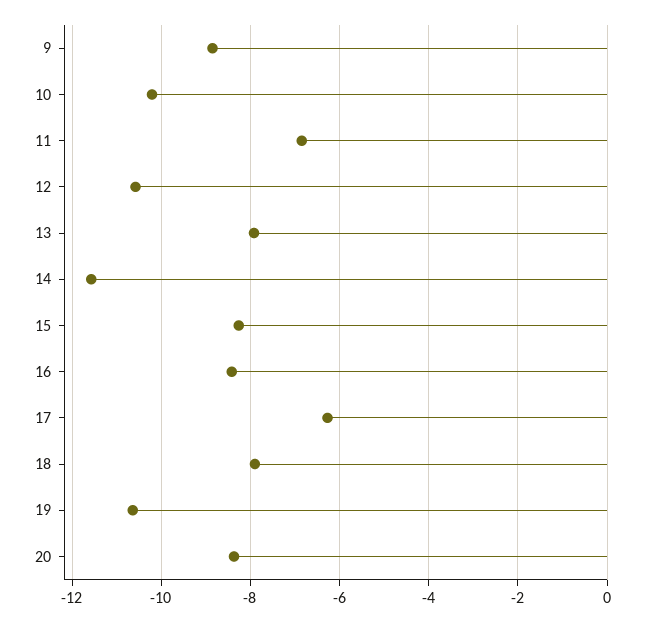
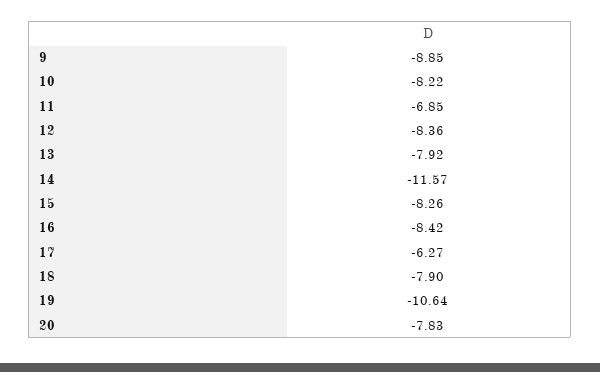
10: -10.2 -> -8.22
12: -10.6 -> -8.36
20: -8.4 -> -7.83

